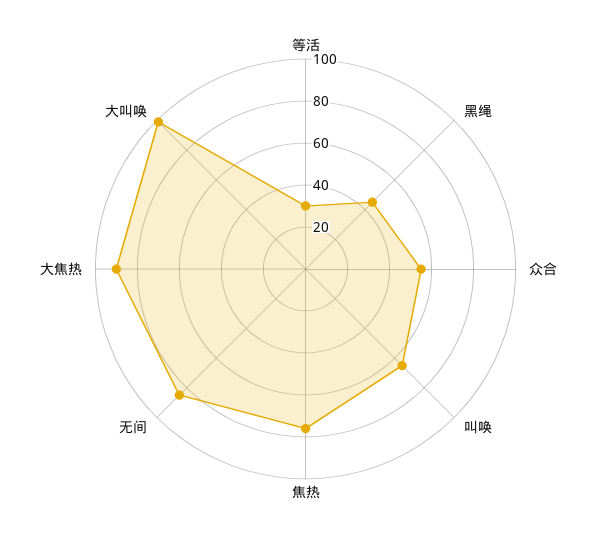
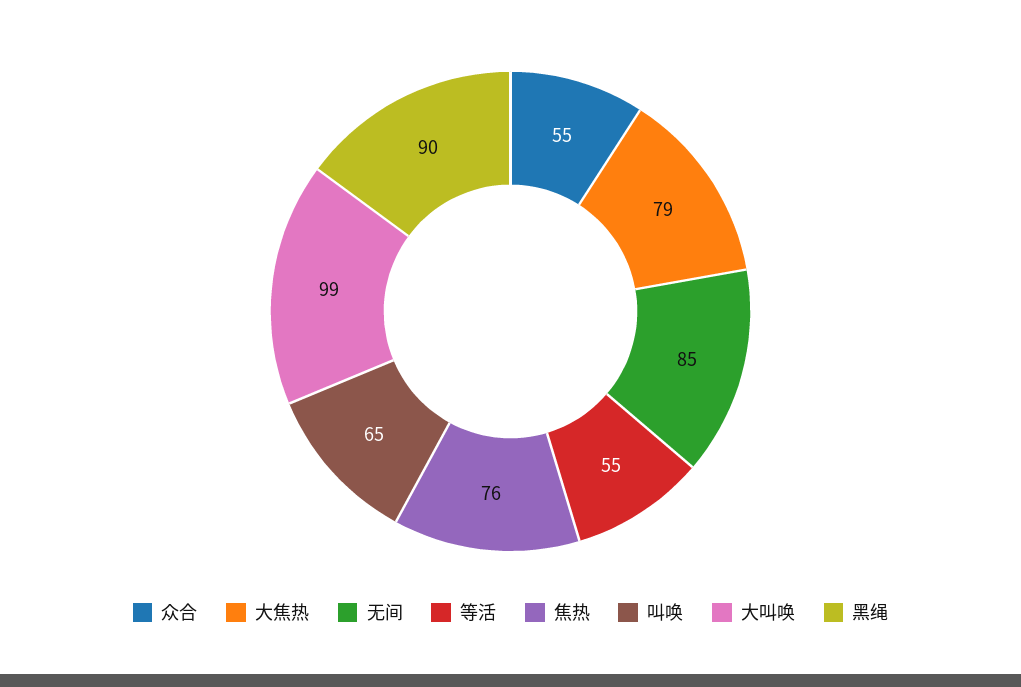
等活: 30 -> 55
黑绳: 45 -> 90
大焦热: 90 -> 79

